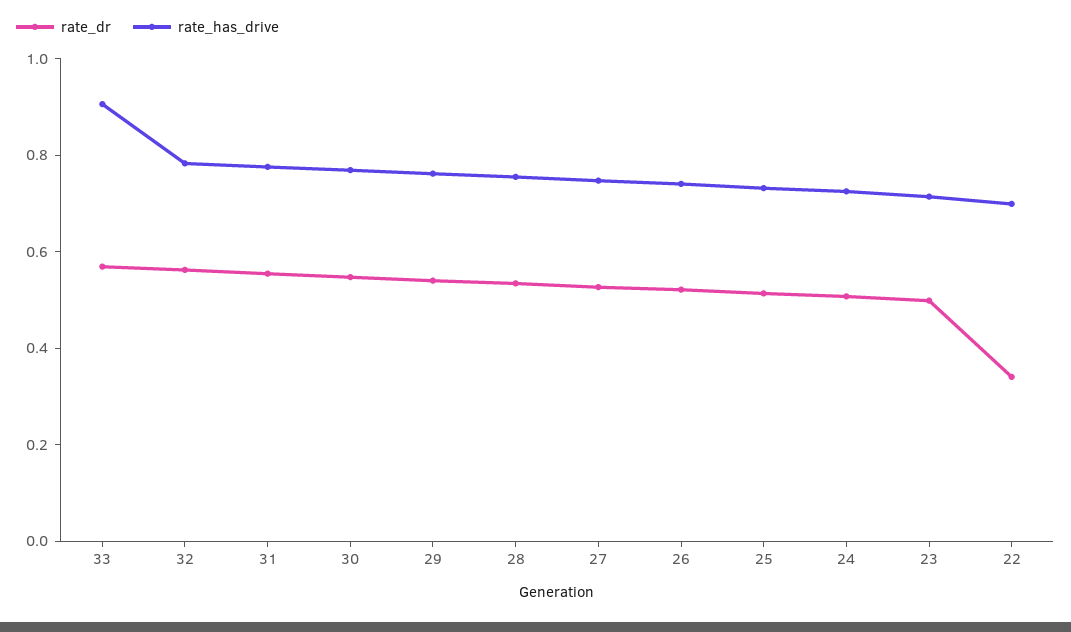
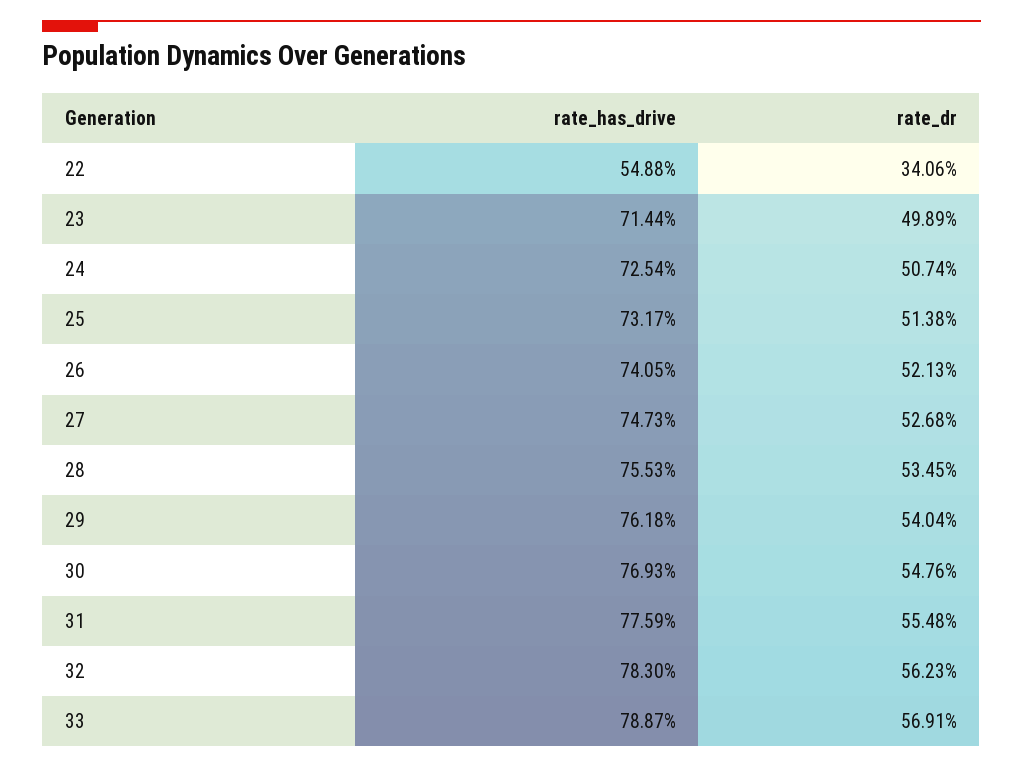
rate_has_drive, 33: 0.9 -> 0.7887
rate_has_drive, 22: 0.7 -> 0.5488

